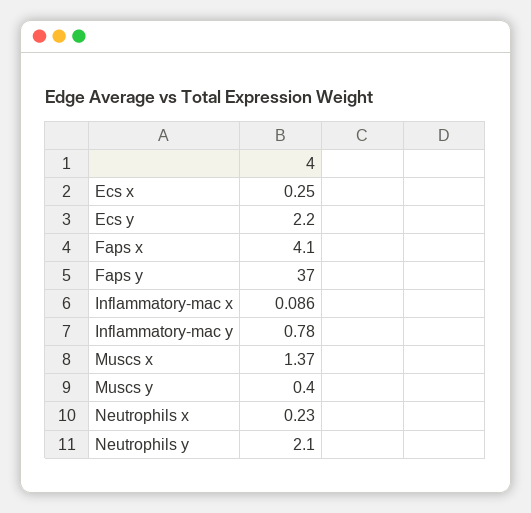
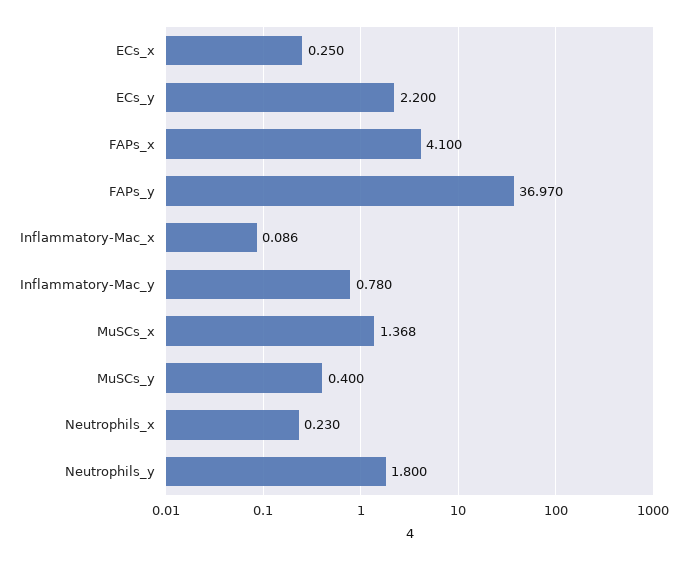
Faps y: 37 -> 36.97
Muscs x: 1.37 -> 1.368
Neutrophils y: 2.1 -> 1.8

